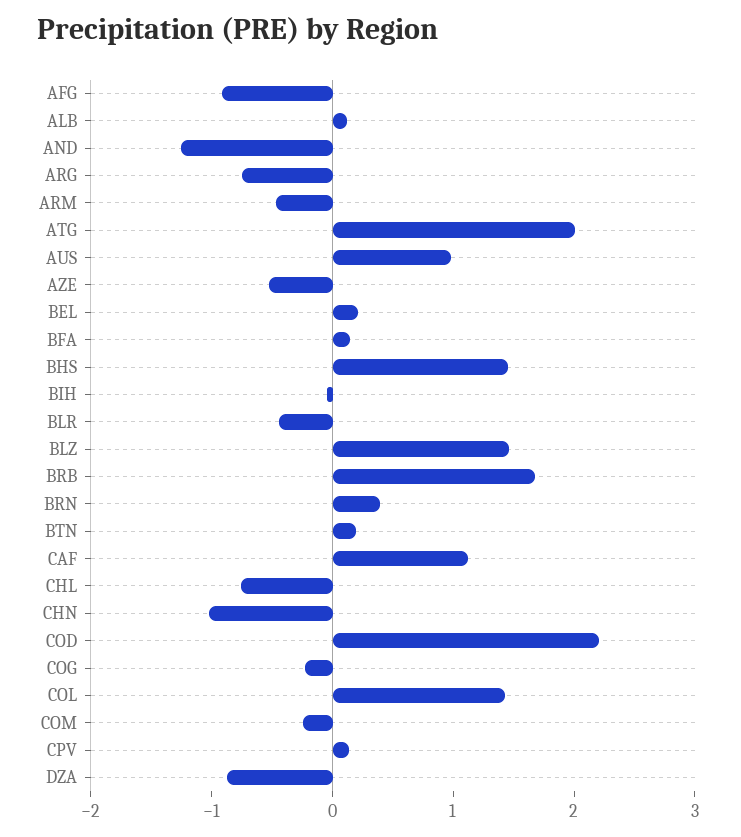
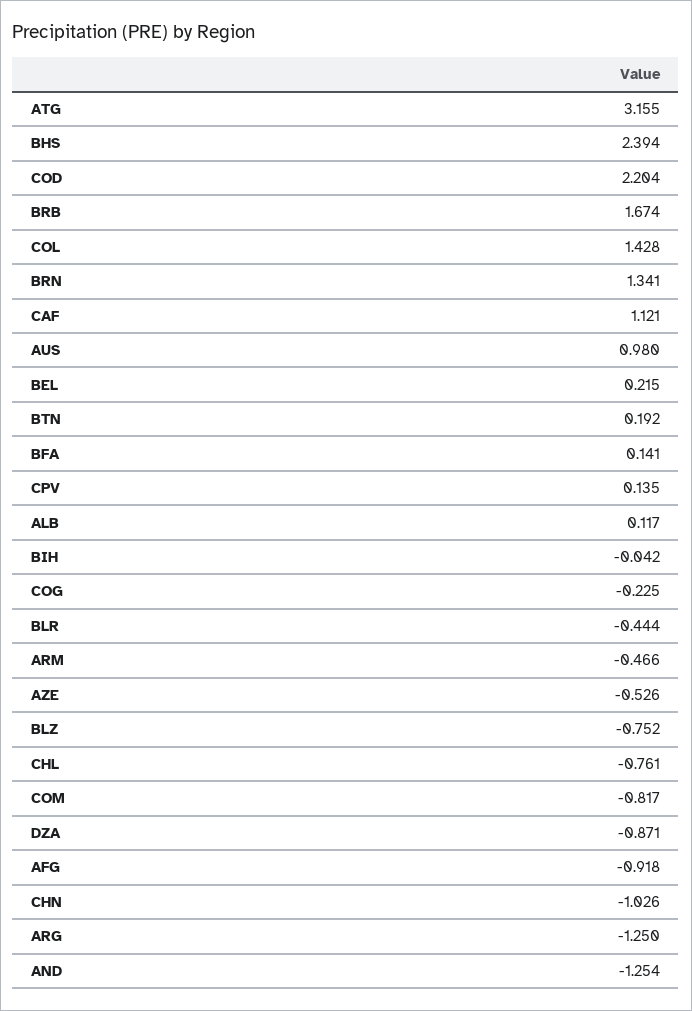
ARG: -0.8 -> -1.25
ATG: 2 -> 3.155
BHS: 1.4 -> 2.394
BLZ: 1.4 -> -0.752
BRN: 0.4 -> 1.341
COM: -0.2 -> -0.817

